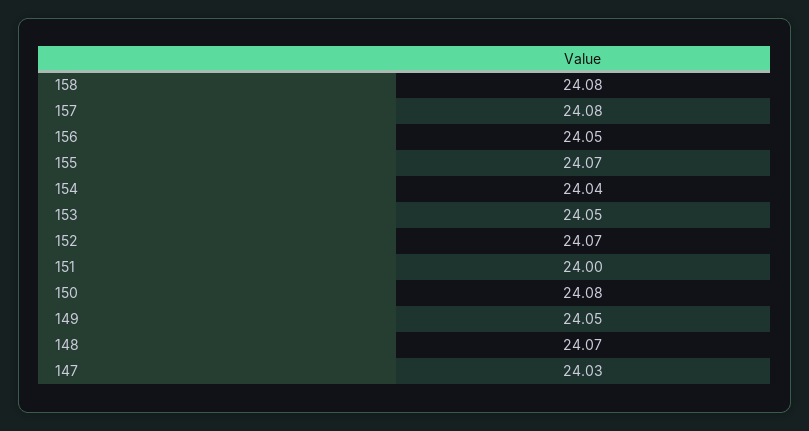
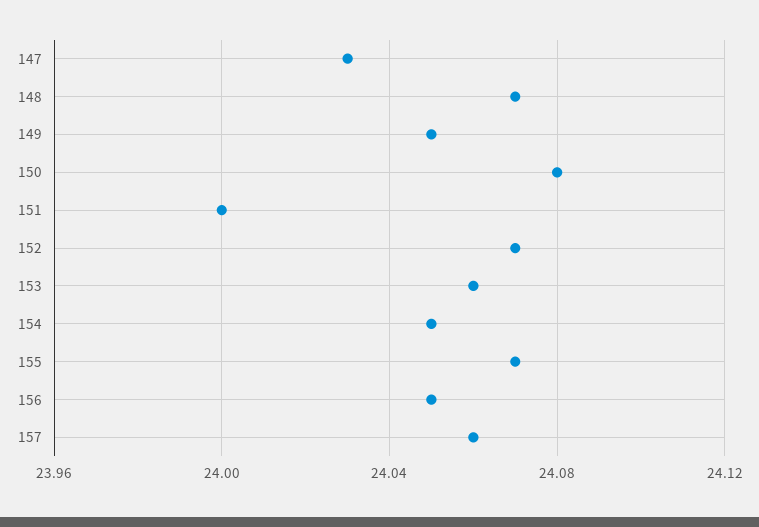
158: 24.08 -> none
157: 24.08 -> 24.06
154: 24.04 -> 24.05
153: 24.05 -> 24.06

